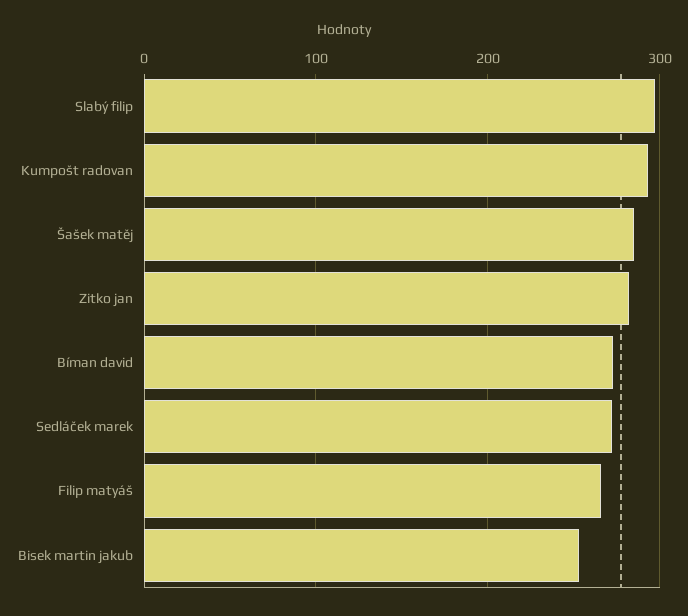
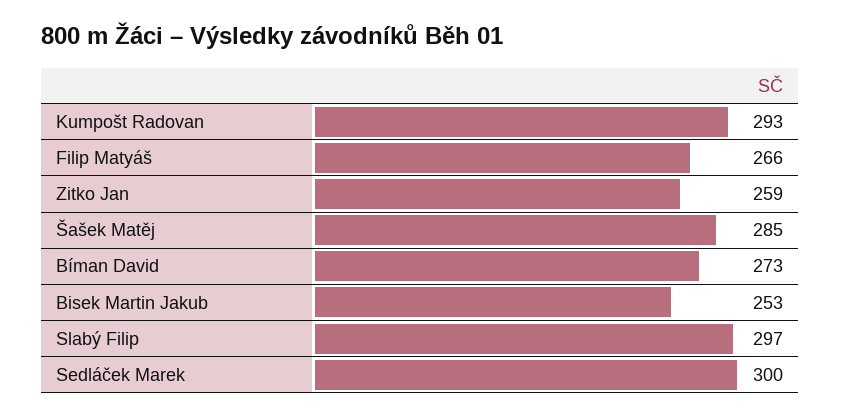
Zitko jan: 280 -> 259
Sedláček marek: 270 -> 300

